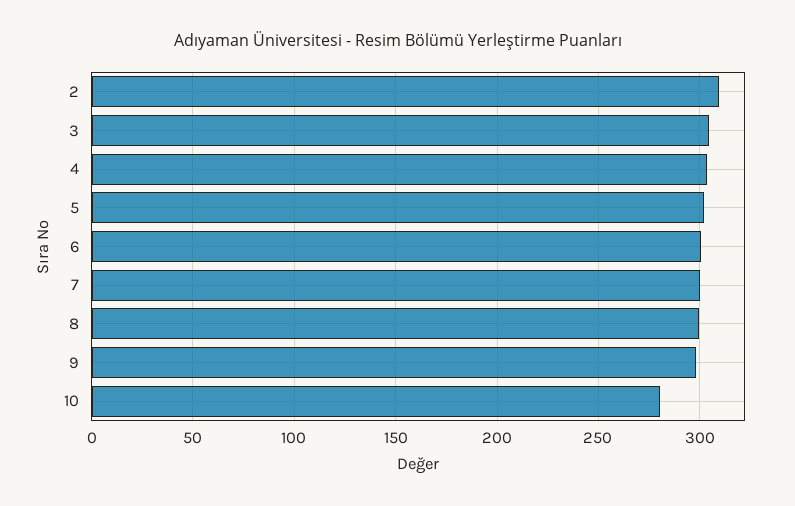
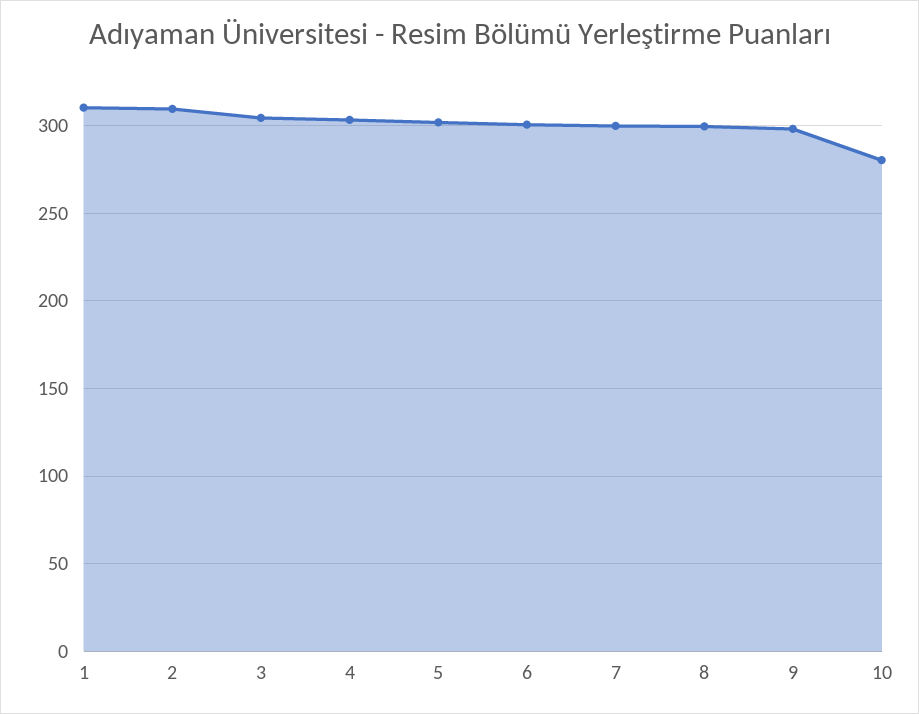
1: none -> 310

